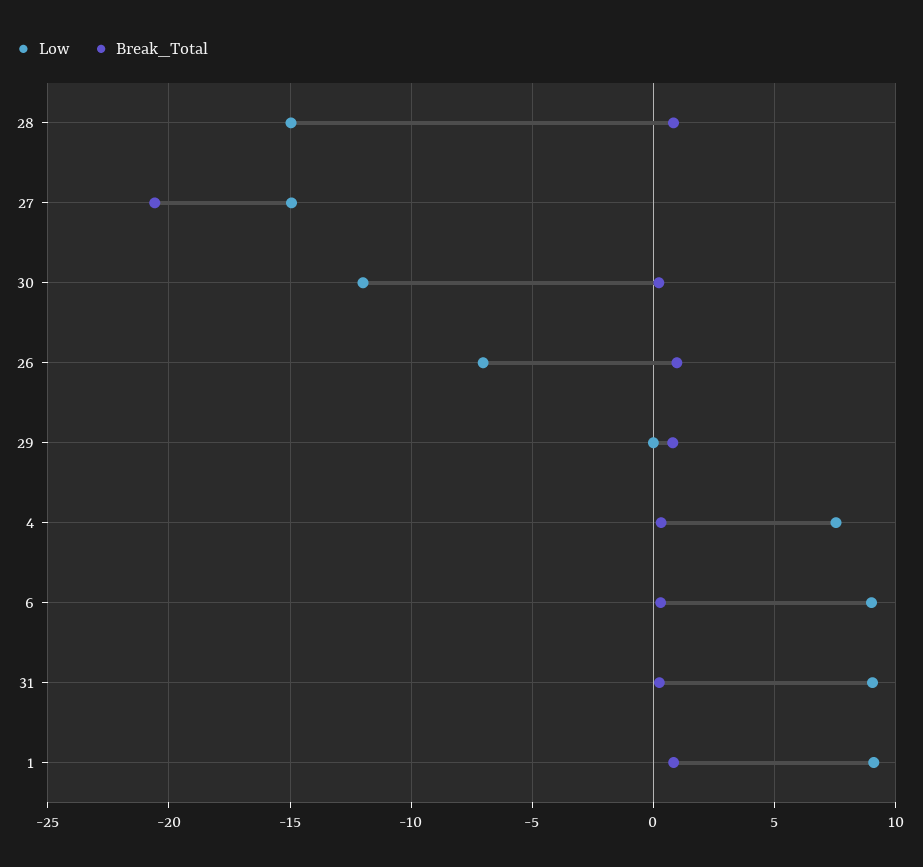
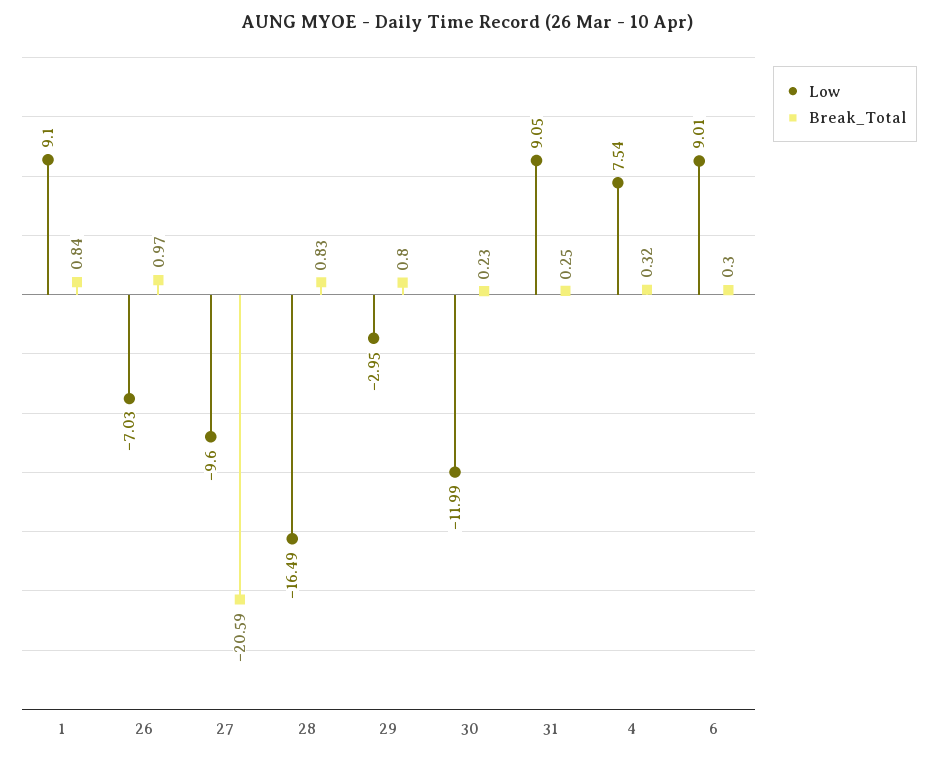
Low, 28: -15 -> -16.49
Low, 27: -15 -> -9.6
Low, 29: 0 -> -2.95

